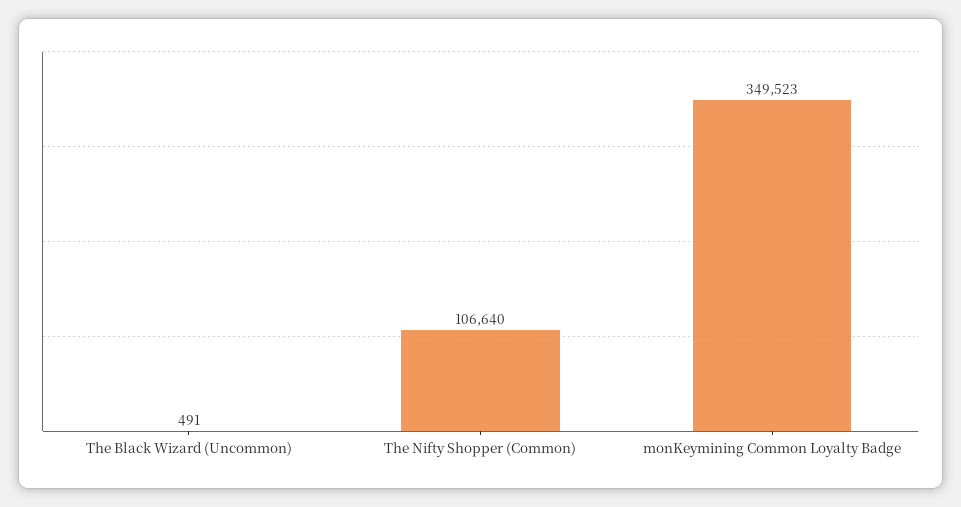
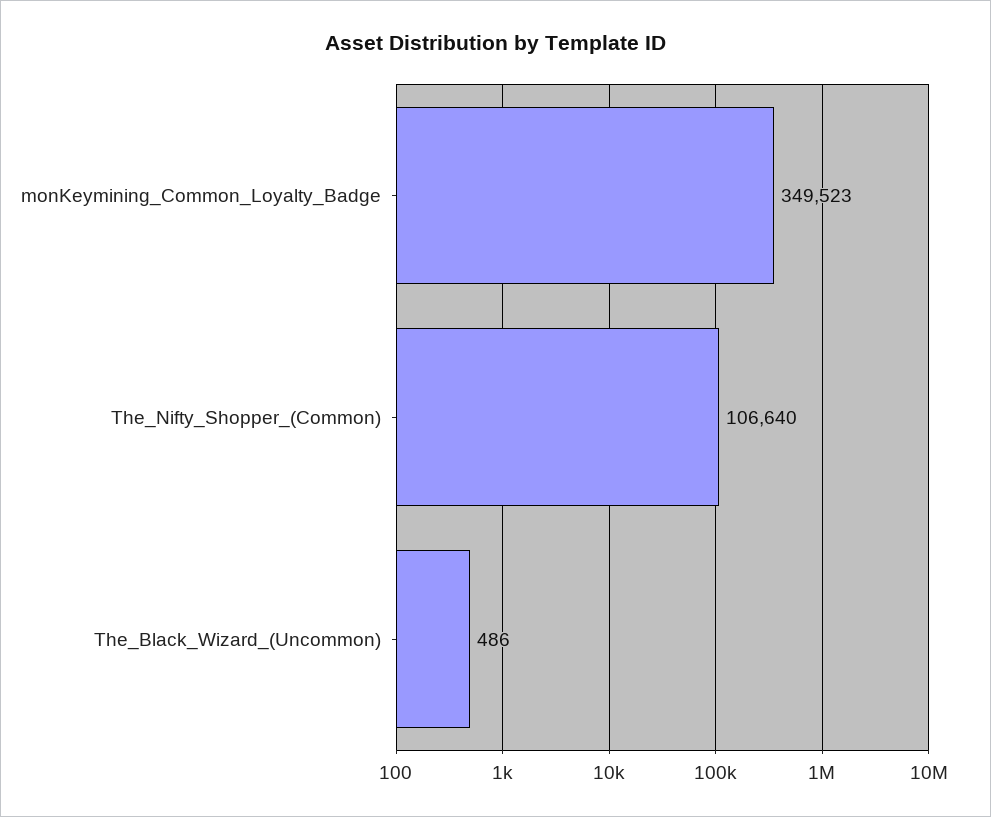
The Black Wizard (Uncommon): 491 -> 486

